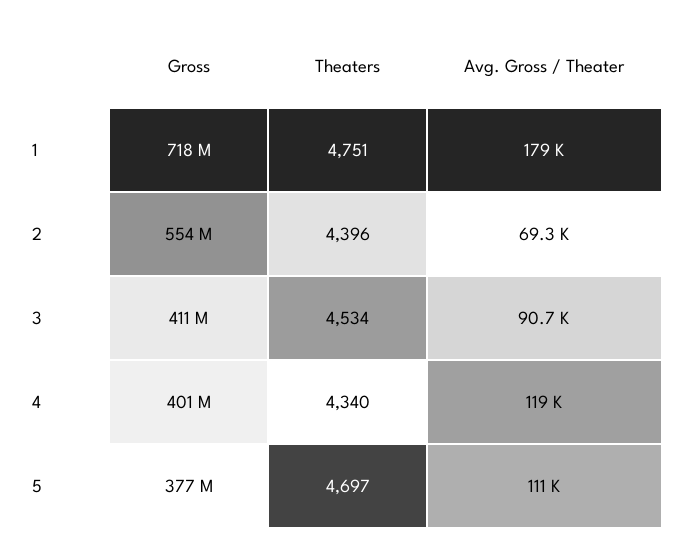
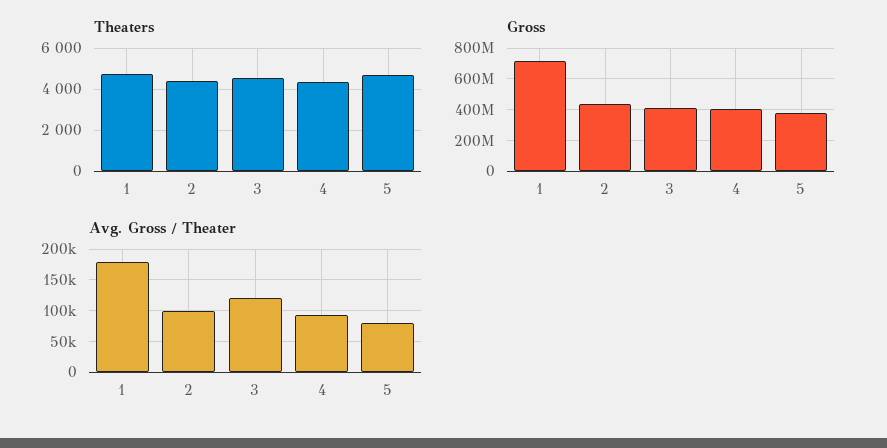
Gross, 2: 554000000 -> 450000000
Avg. Gross / Theater, 2: 69300 -> 100000
Avg. Gross / Theater, 3: 90700 -> 120000
Avg. Gross / Theater, 4: 119000 -> 90000
Avg. Gross / Theater, 5: 111000 -> 80000

